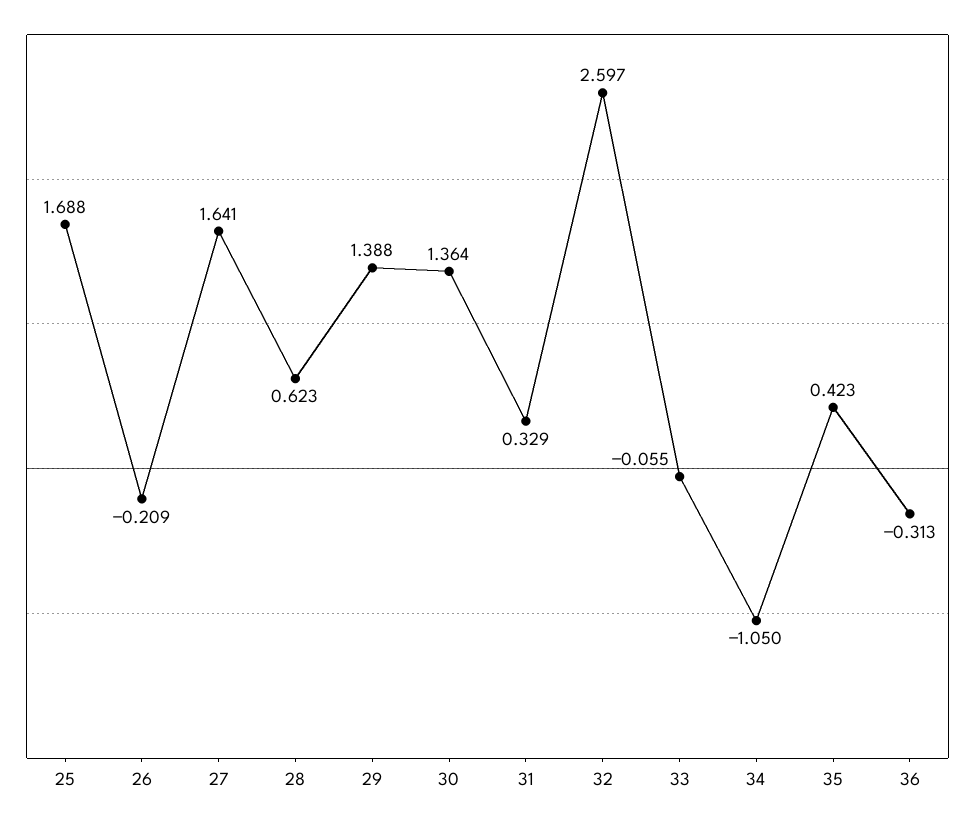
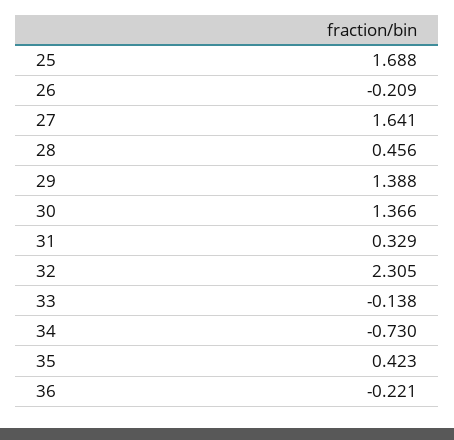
28: 0.623 -> 0.456
30: 1.364 -> 1.366
32: 2.597 -> 2.305
33: -0.055 -> -0.138
34: -1.05 -> -0.73
36: -0.313 -> -0.221

